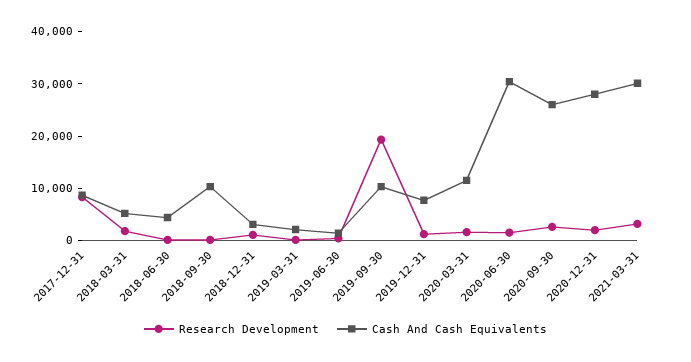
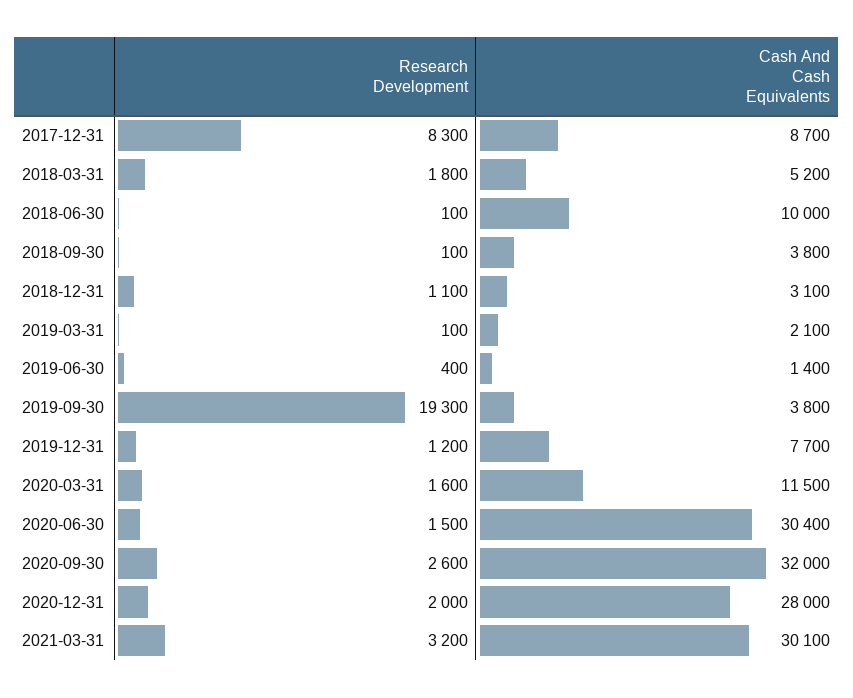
Cash And Cash Equivalents, 2018-06-30: 4000 -> 10000
Cash And Cash Equivalents, 2018-09-30: 10000 -> 3800
Cash And Cash Equivalents, 2019-09-30: 10000 -> 3800
Cash And Cash Equivalents, 2020-09-30: 26000 -> 32000

